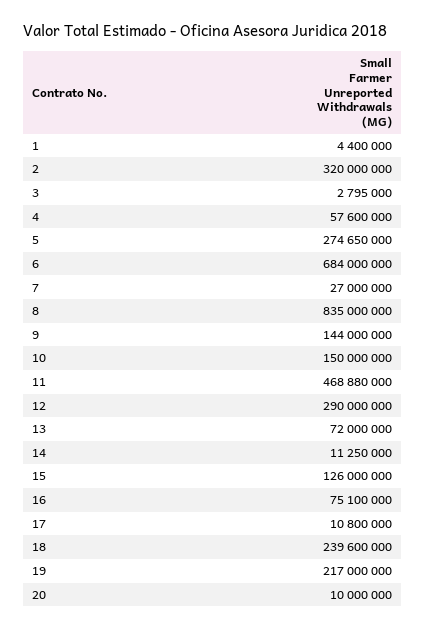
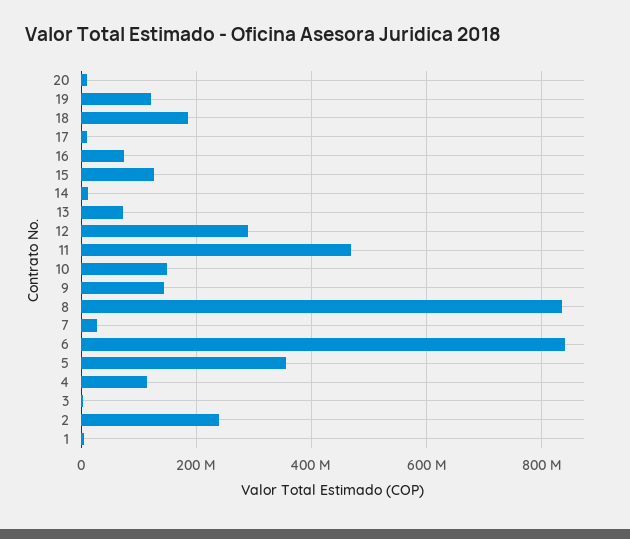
2: 320000000 -> 240000000
4: 57600000 -> 120000000
5: 274650000 -> 360000000
6: 684000000 -> 840000000
18: 239600000 -> 180000000
19: 217000000 -> 120000000

